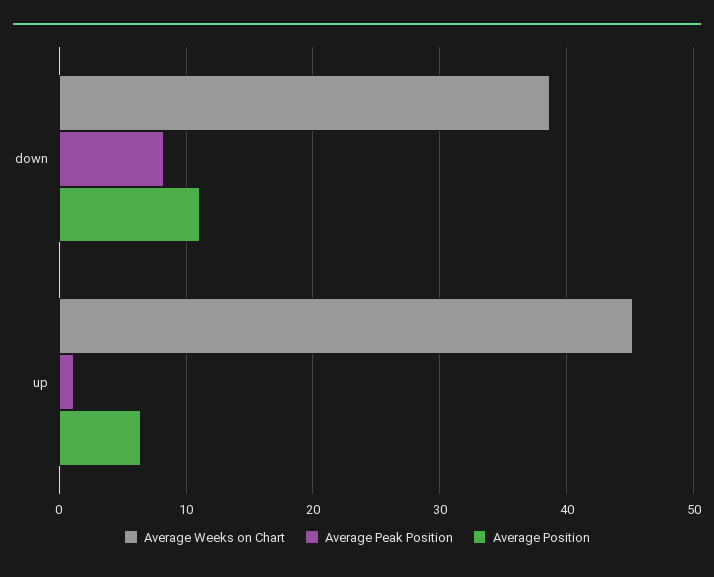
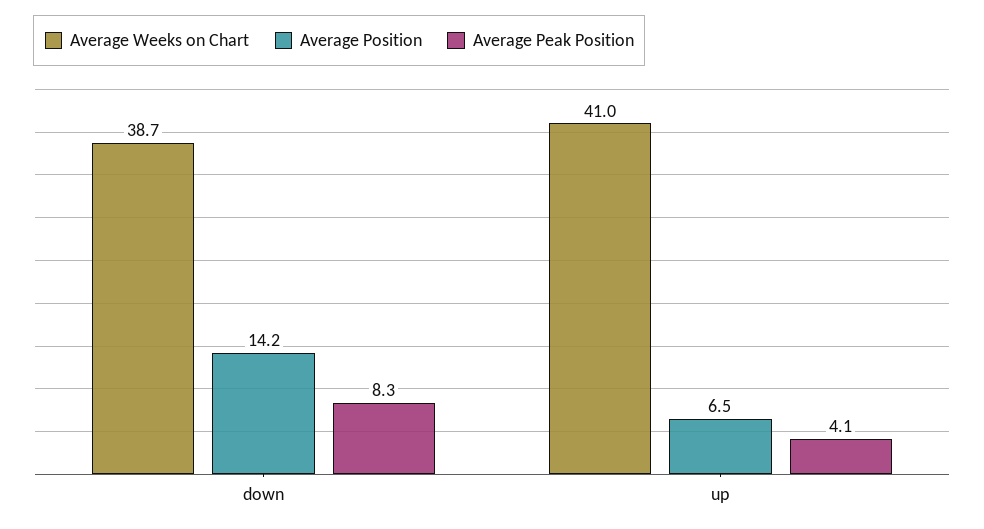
Average Position, down: 11 -> 14.2
Average Weeks on Chart, up: 45 -> 41
Average Peak Position, up: 1 -> 4.1

